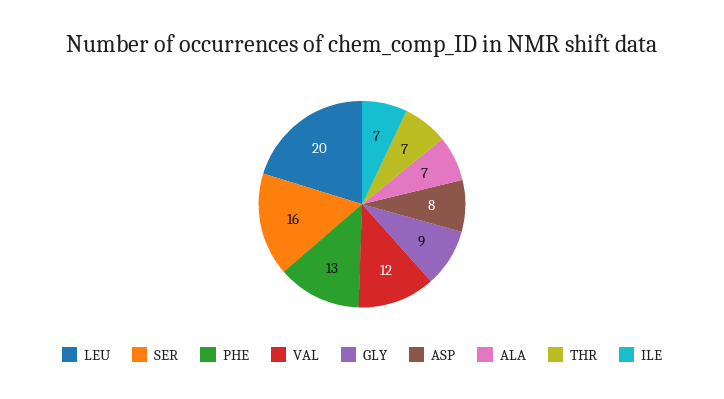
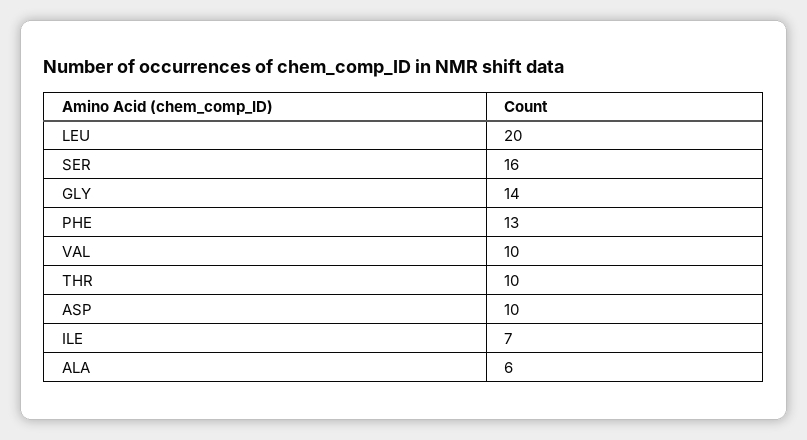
VAL: 12 -> 10
GLY: 9 -> 14
ASP: 8 -> 10
ALA: 7 -> 6
THR: 7 -> 10

